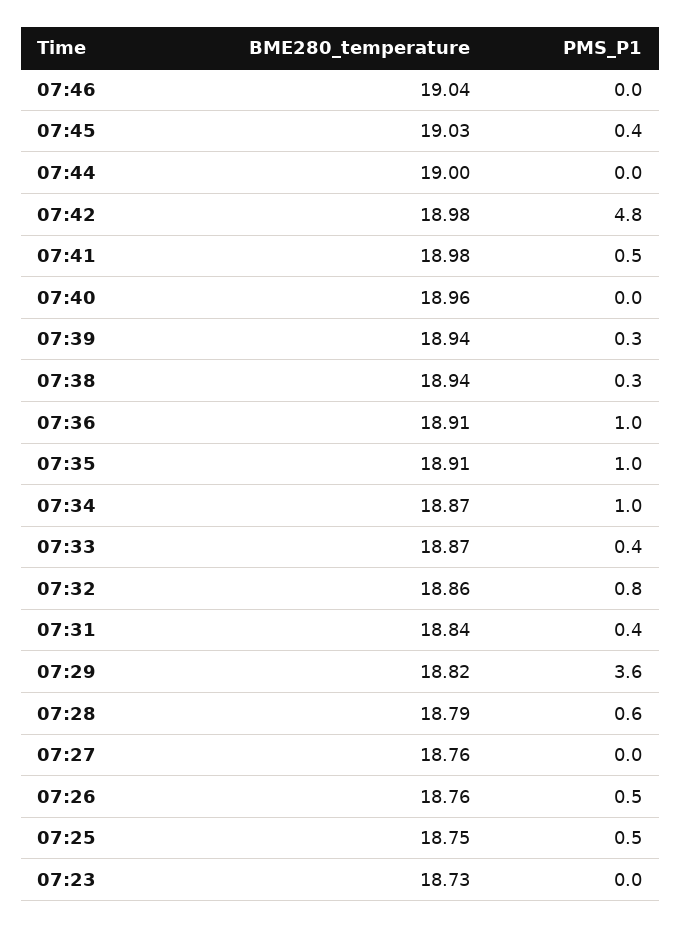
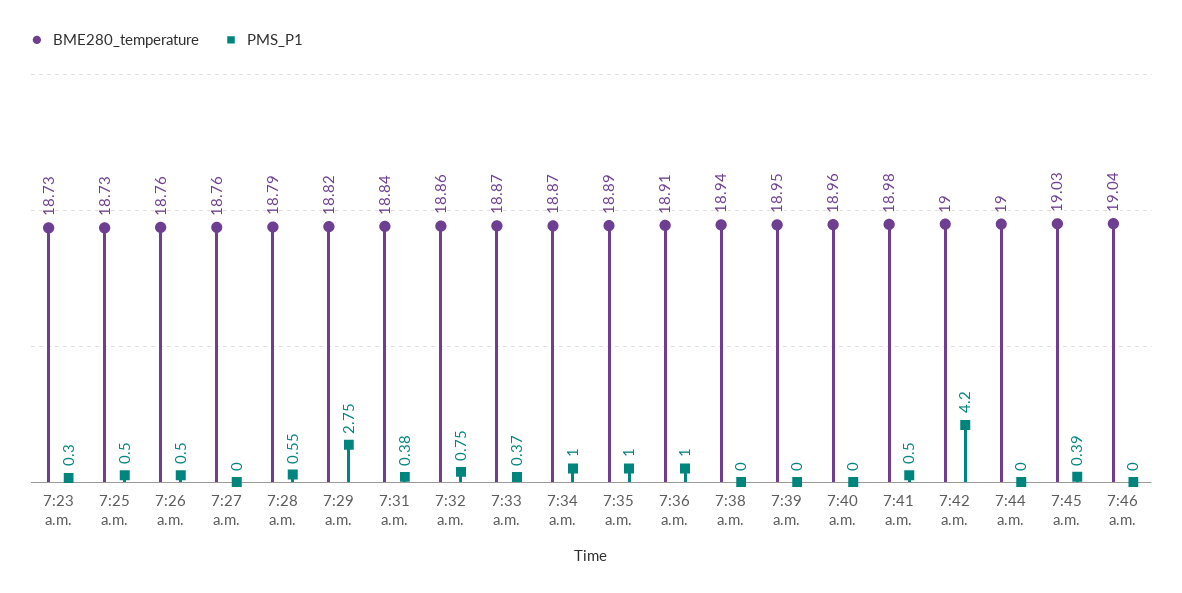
BME280_temperature, 07:42: 18.98 -> 19
PMS_P1, 07:42: 4.8 -> 4.2
BME280_temperature, 07:39: 18.94 -> 18.95
PMS_P1, 07:39: 0.3 -> 0
PMS_P1, 07:38: 0.3 -> 0
BME280_temperature, 07:35: 18.91 -> 18.89
PMS_P1, 07:29: 3.6 -> 2.75
BME280_temperature, 07:25: 18.75 -> 18.73
PMS_P1, 07:23: 0 -> 0.3

